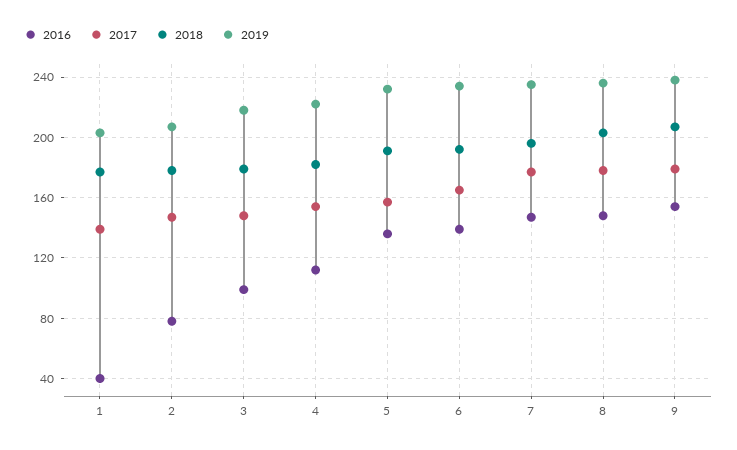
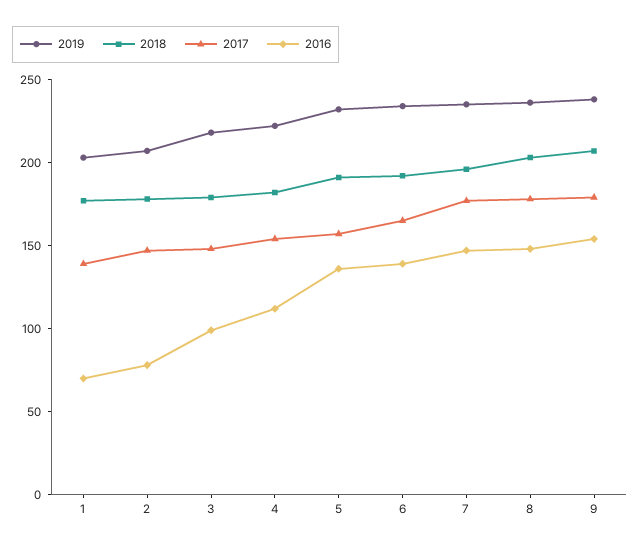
2016, 1: 40 -> 70

